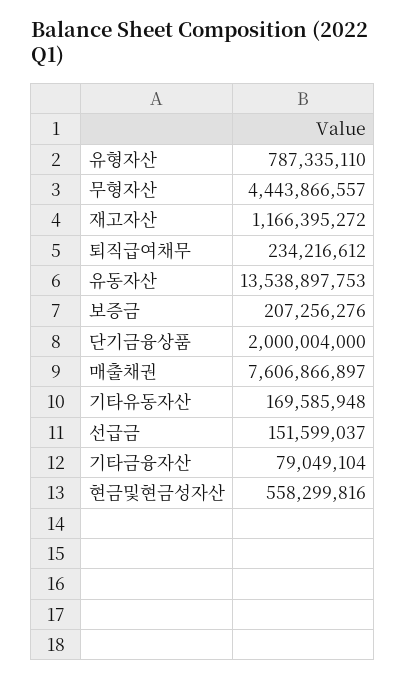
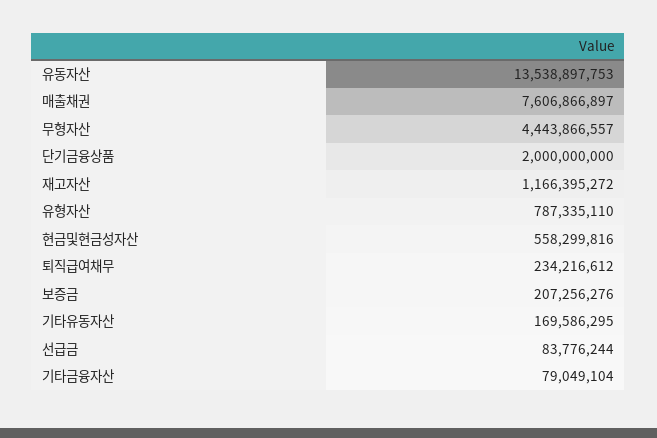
단기금융상품: 2000004000 -> 2000000000
기타유동자산: 169585948 -> 169586295
선급금: 151599037 -> 83776244

